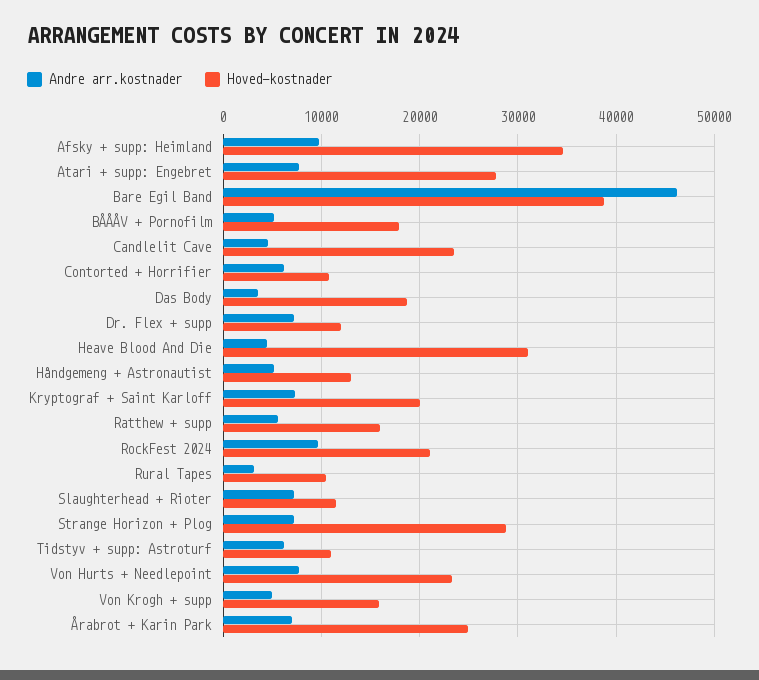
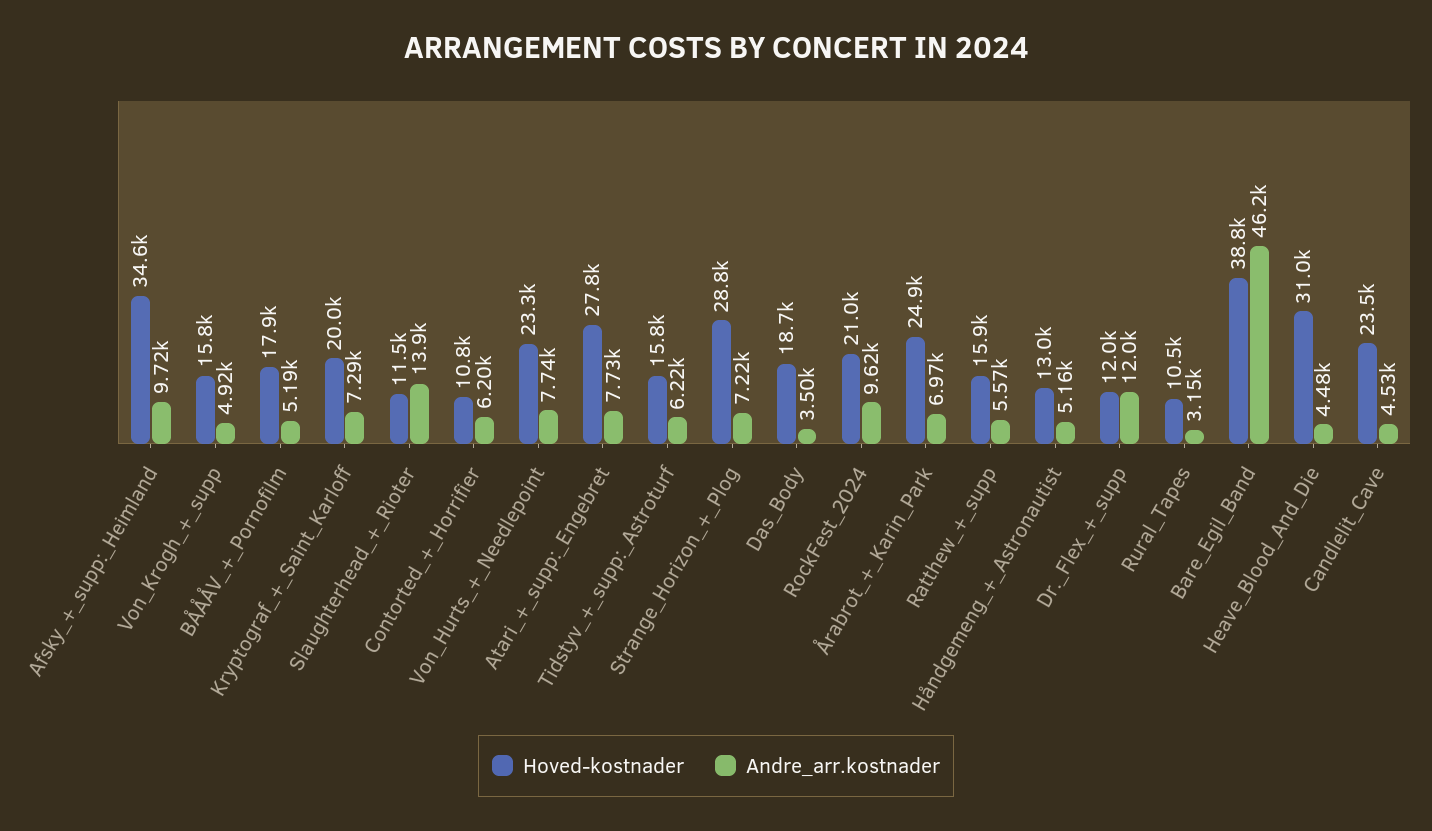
Andre arr.kostnader, Dr. Flex + supp: 7000 -> 12000
Andre arr.kostnader, Slaughterhead + Rioter: 7000 -> 13900
Hoved-kostnader, Tidstyv + supp: Astroturf: 11000 -> 15800

